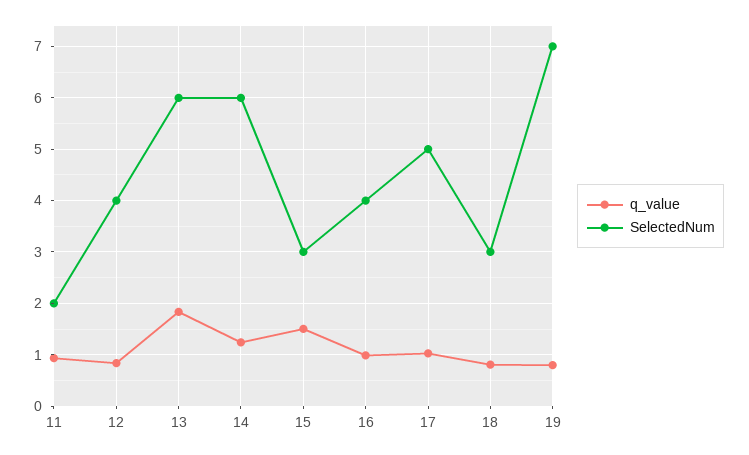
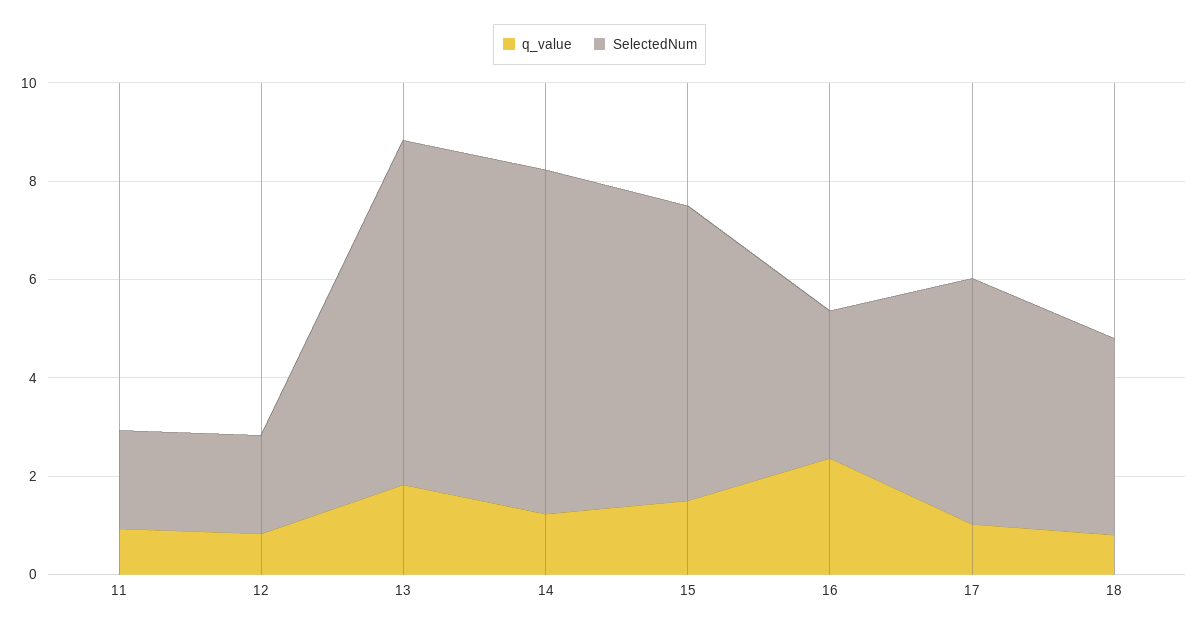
SelectedNum, 12: 4 -> 2
SelectedNum, 13: 6 -> 7
SelectedNum, 14: 6 -> 7
SelectedNum, 15: 3 -> 6
q_value, 16: 1 -> 2.5
SelectedNum, 16: 4 -> 3
SelectedNum, 18: 3 -> 4
q_value, 19: 0.8 -> none
SelectedNum, 19: 7 -> none

